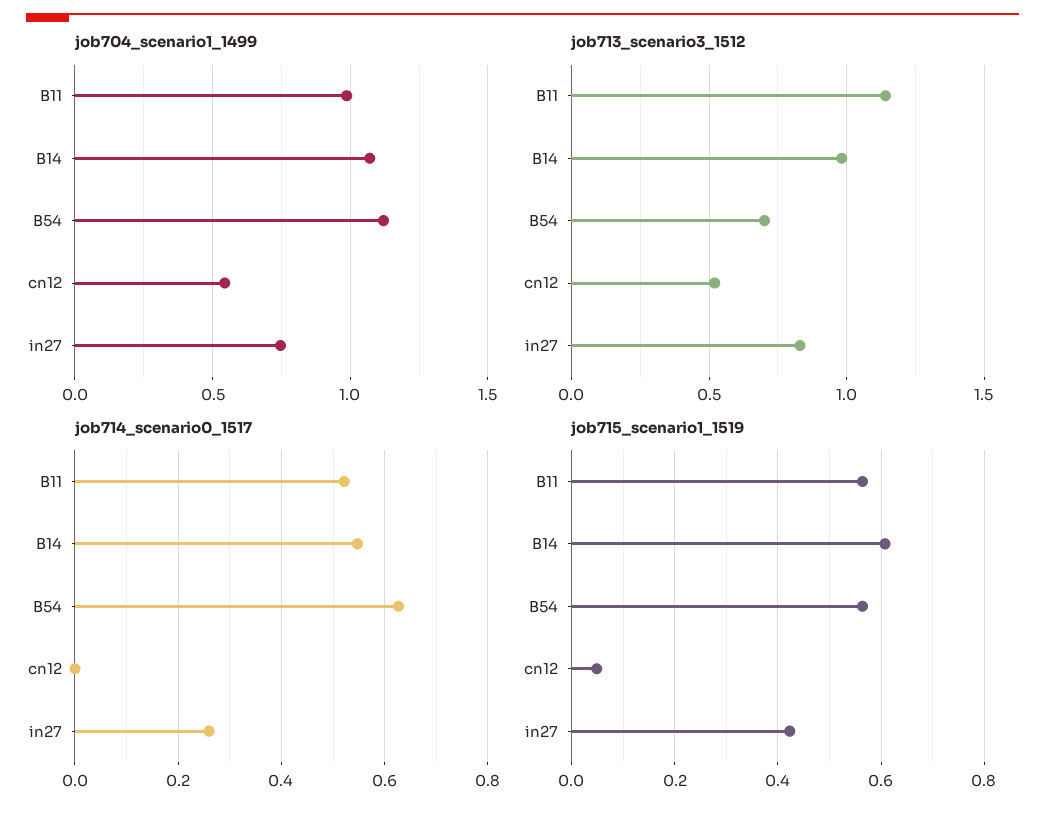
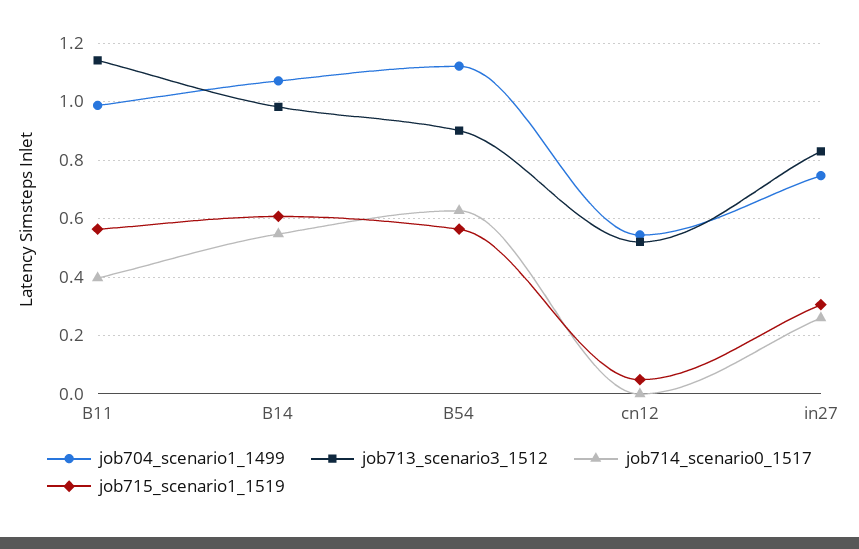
job713_scenario3_1512, B54: 0.7 -> 0.9
job714_scenario0_1517, B11: 0.52 -> 0.4
job715_scenario1_1519, in27: 0.42 -> 0.3

